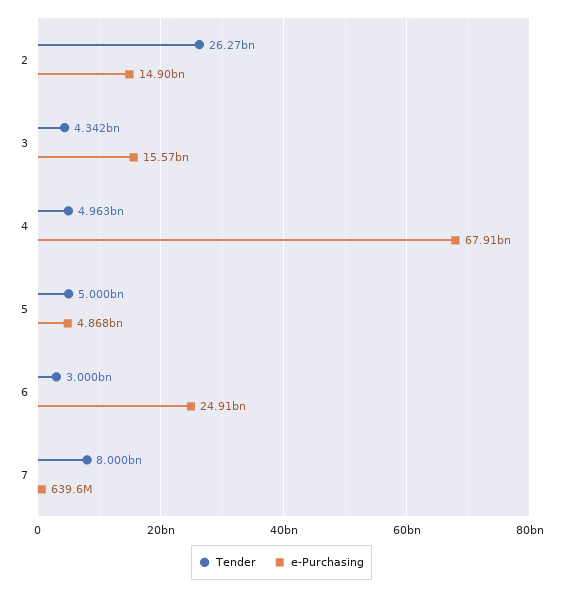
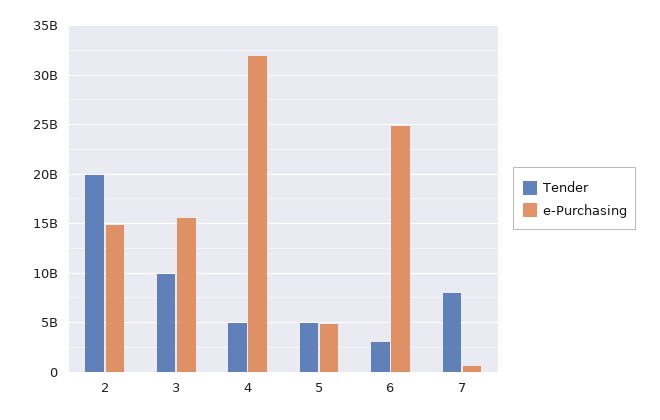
Tender, 2: 26270000000 -> 20000000000
Tender, 3: 4342000000 -> 10000000000
e-Purchasing, 4: 67910000000 -> 32000000000

